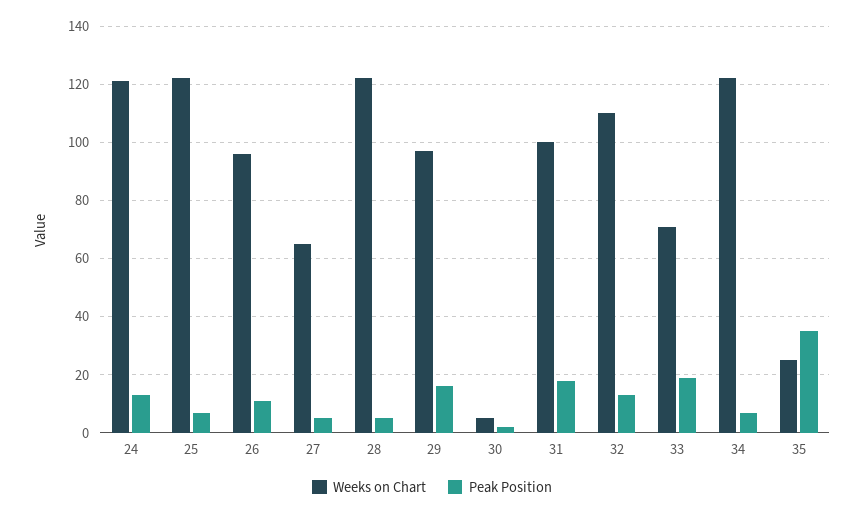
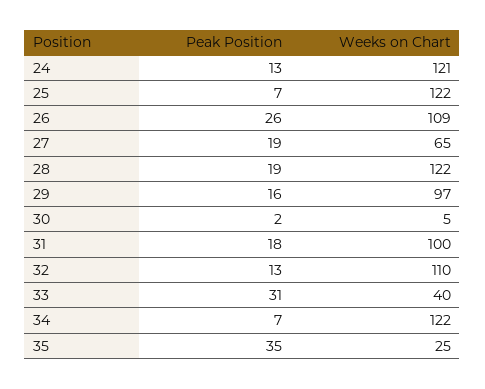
Weeks on Chart, 26: 95 -> 109
Peak Position, 26: 10 -> 26
Peak Position, 27: 5 -> 19
Peak Position, 28: 5 -> 19
Weeks on Chart, 33: 70 -> 40
Peak Position, 33: 20 -> 31

